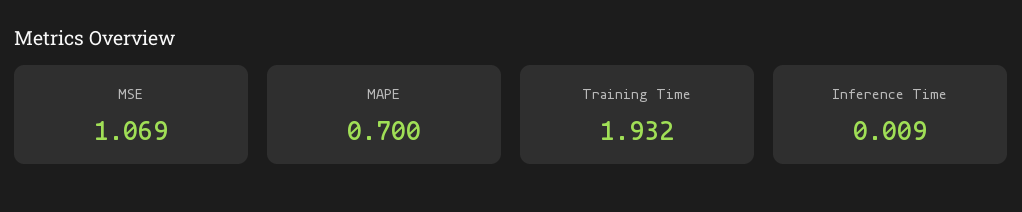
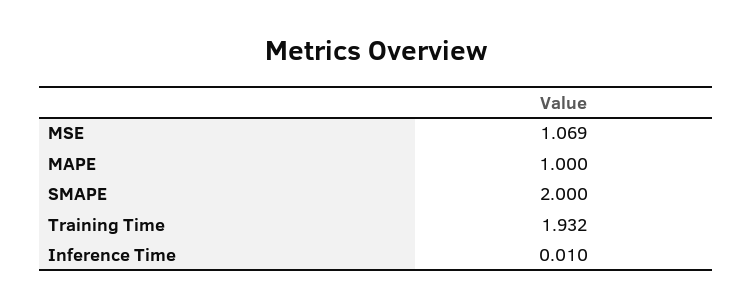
MAPE: 0.7 -> 1
Inference Time: 0.009 -> 0.01
SMAPE: none -> 2

